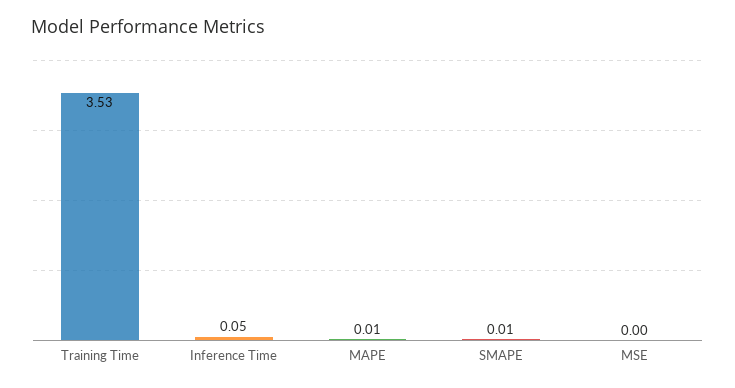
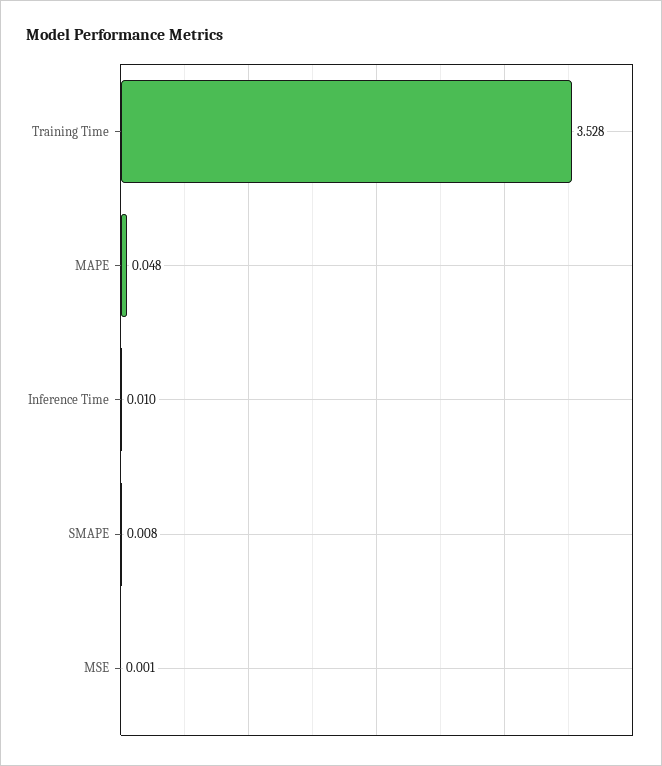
Inference Time: 0.05 -> 0.01
MAPE: 0.01 -> 0.048

